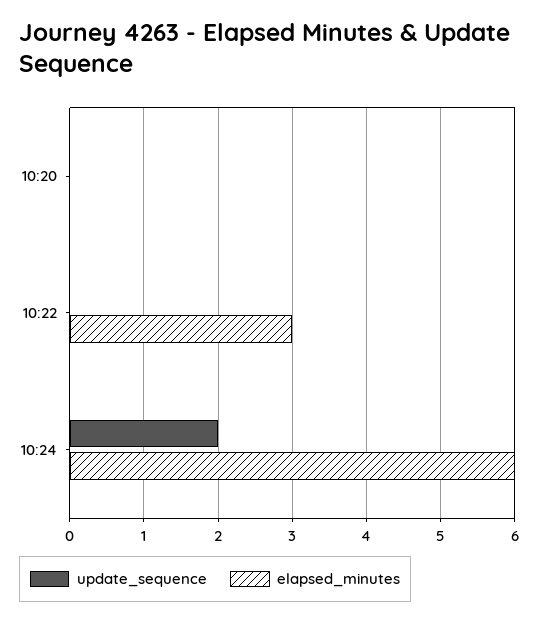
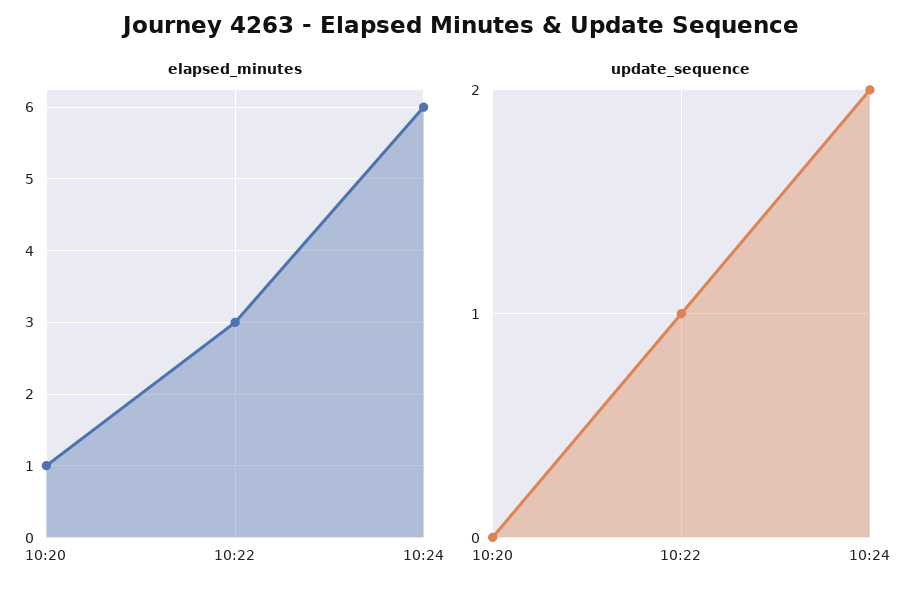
elapsed_minutes, 10:20: 0 -> 1
update_sequence, 10:22: 0 -> 1

